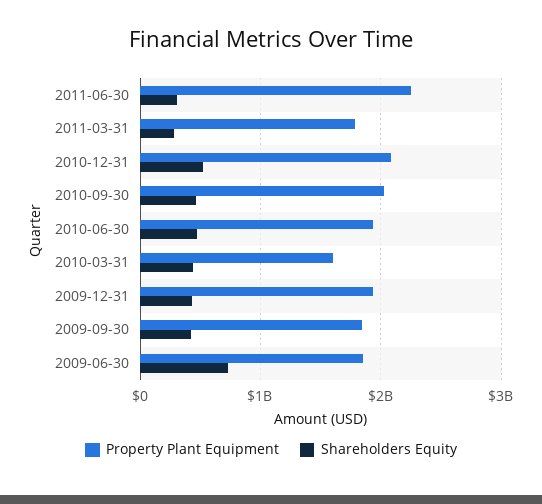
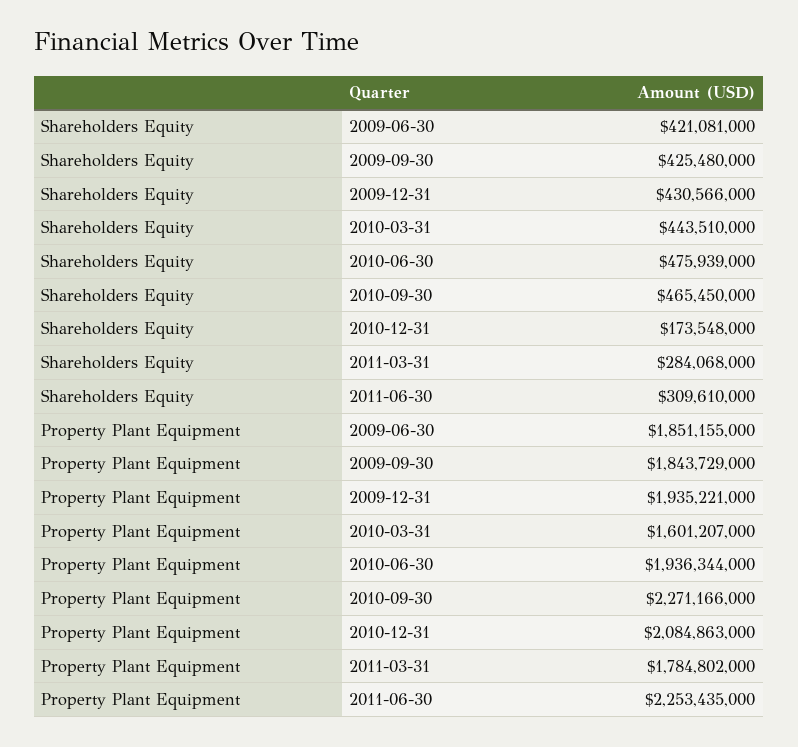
Shareholders Equity, 2010-12-31: 500000000 -> 173548000
Property Plant Equipment, 2010-09-30: 2000000000 -> 2271166000
Shareholders Equity, 2009-06-30: 700000000 -> 421081000

